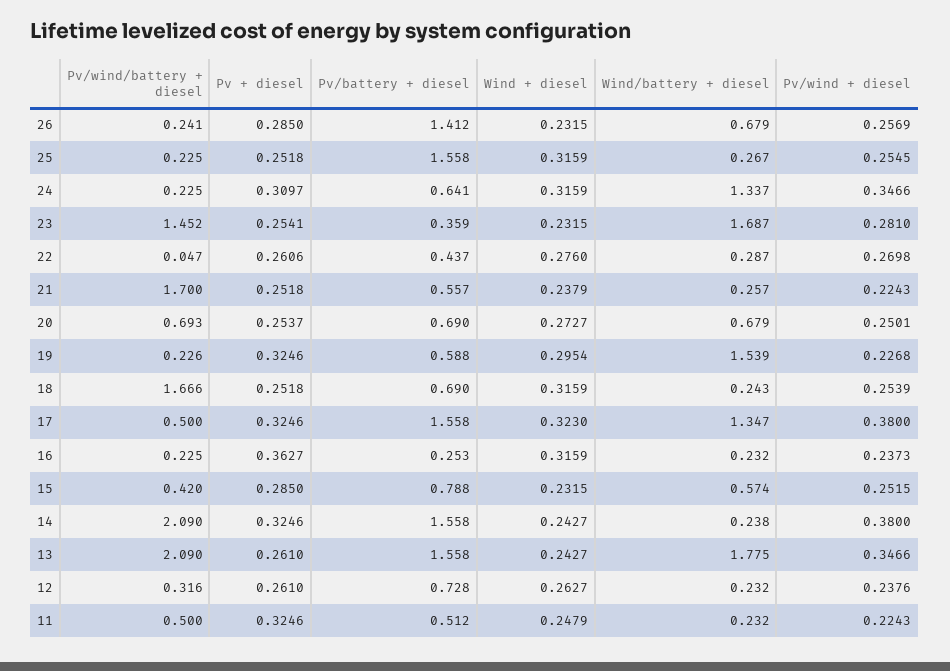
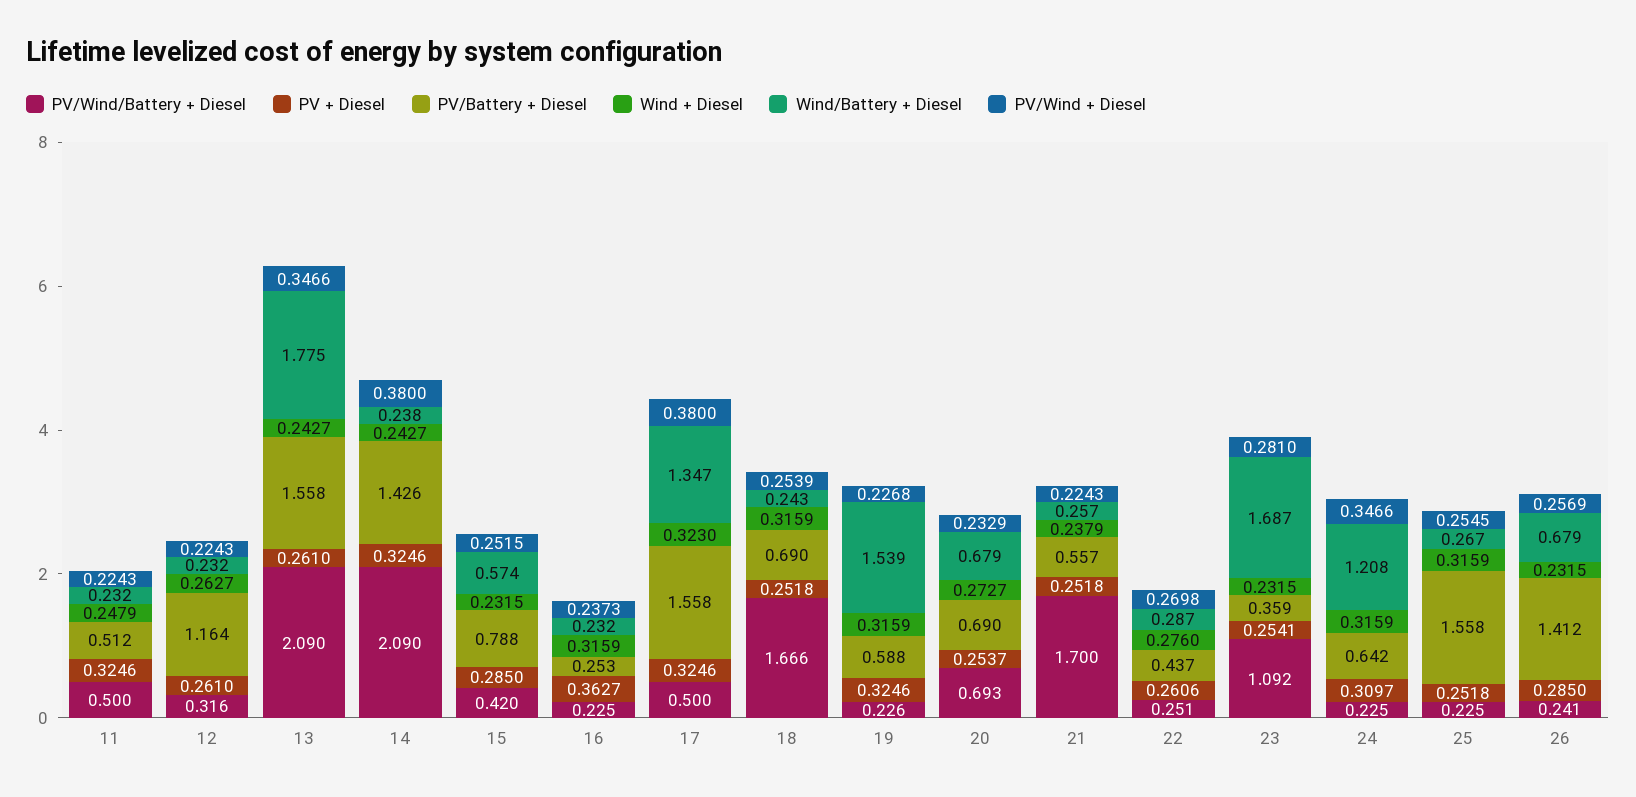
Pv/battery + diesel, 24: 0.641 -> 0.642
Wind/battery + diesel, 24: 1.337 -> 1.208
Pv/wind/battery + diesel, 23: 1.452 -> 1.092
Pv/wind/battery + diesel, 22: 0.047 -> 0.251
Pv/wind + diesel, 20: 0.2501 -> 0.2329
Wind + diesel, 19: 0.2954 -> 0.3159
Pv/battery + diesel, 14: 1.558 -> 1.426
Pv/battery + diesel, 12: 0.728 -> 1.164
Pv/wind + diesel, 12: 0.2376 -> 0.2243

